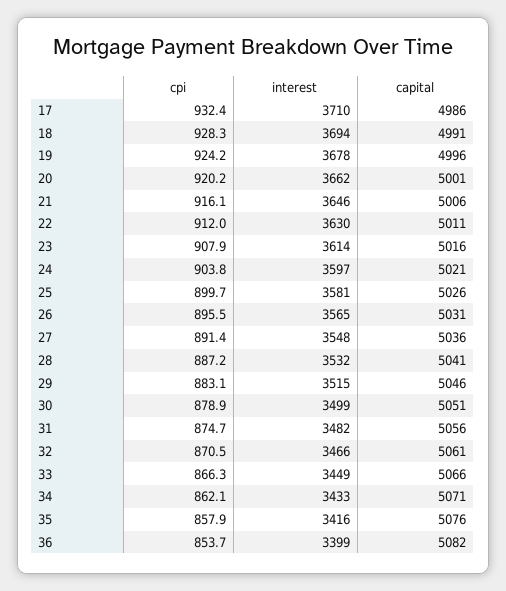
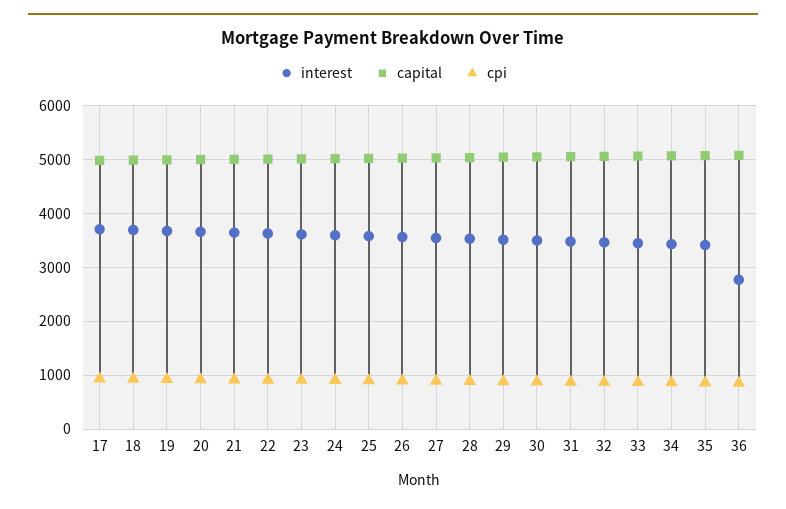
interest, 36: 3399 -> 2800

